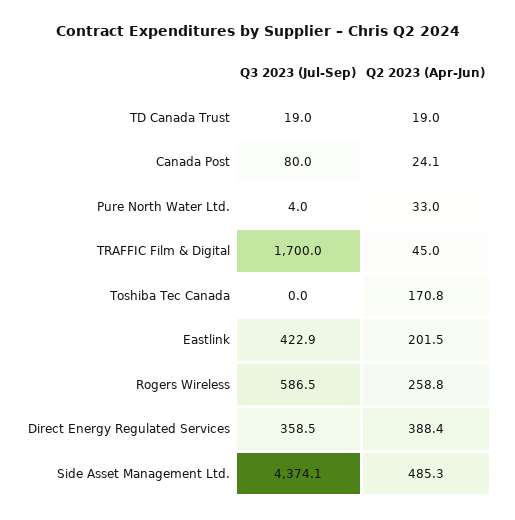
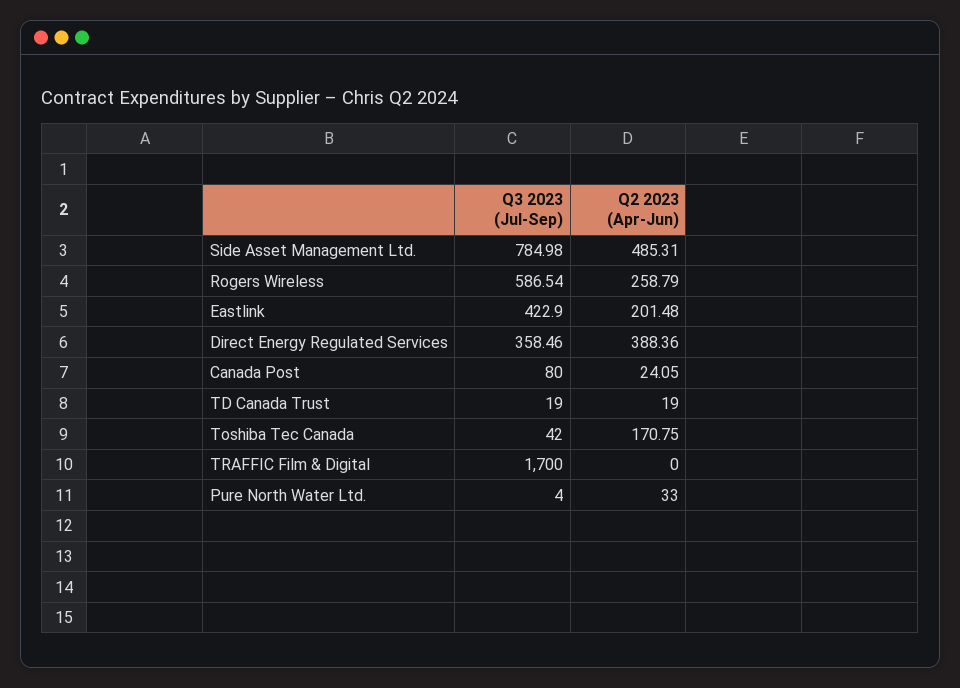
Q2 2023 (Apr-Jun), TRAFFIC Film & Digital: 45 -> 0
Q3 2023 (Jul-Sep), Toshiba Tec Canada: 0 -> 42
Q3 2023 (Jul-Sep), Side Asset Management Ltd.: 4374.1 -> 784.98

